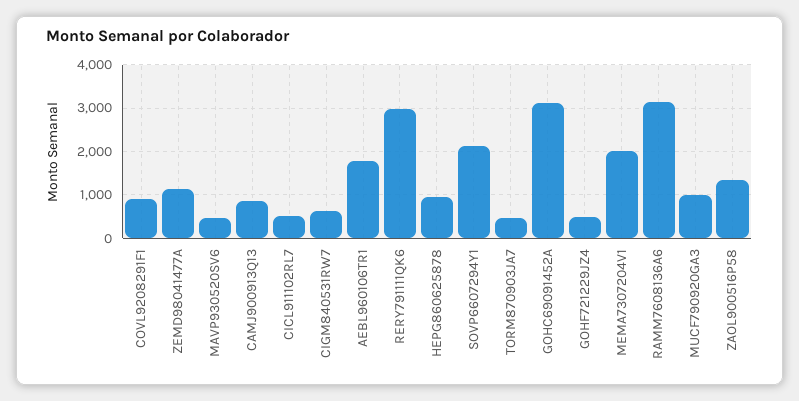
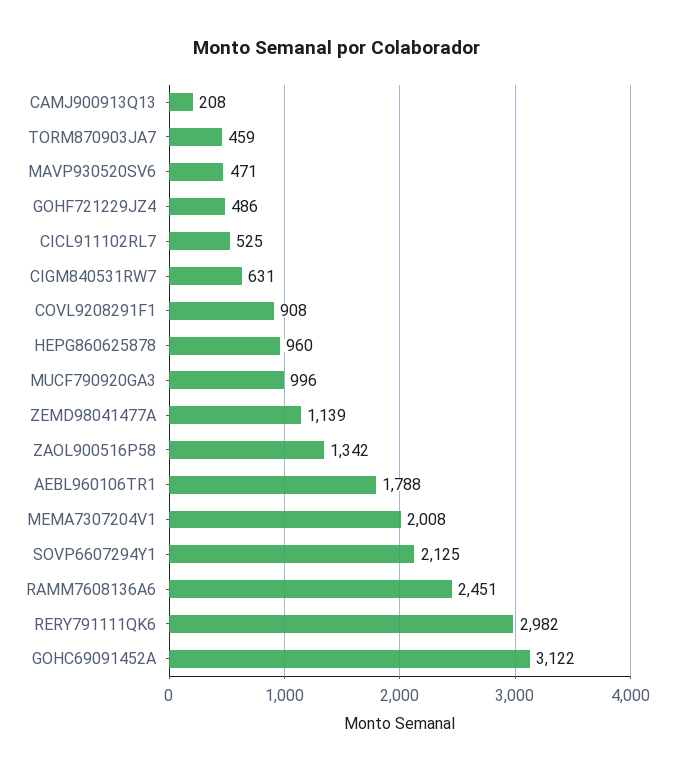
CAMJ900913Q13: 800 -> 208
RAMM7608136A6: 3200 -> 2451

